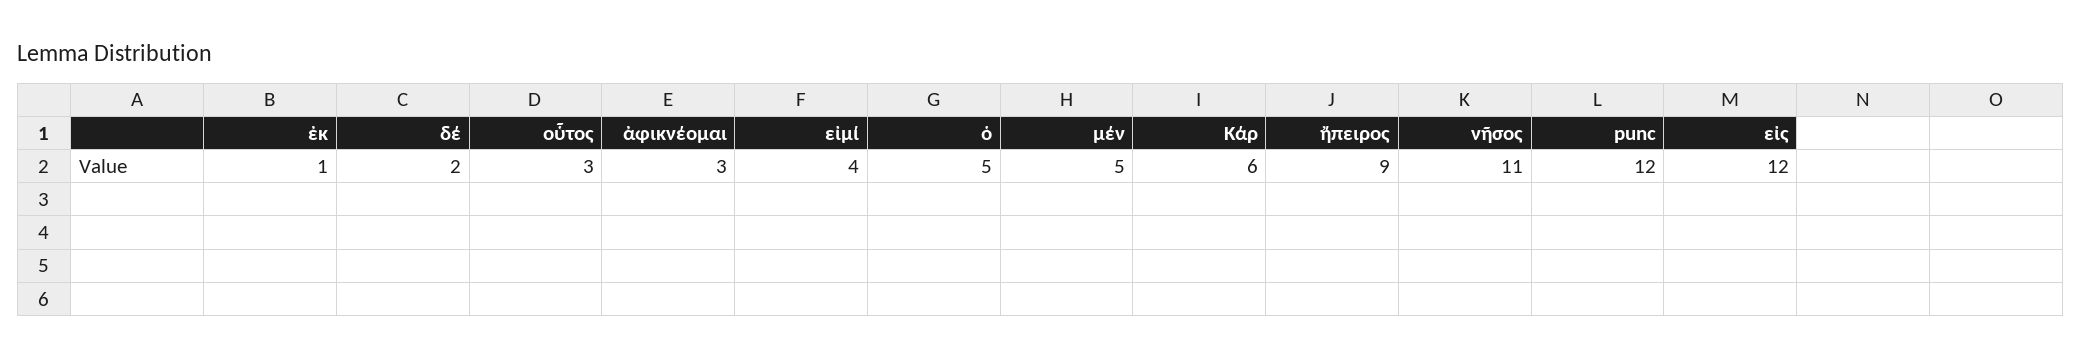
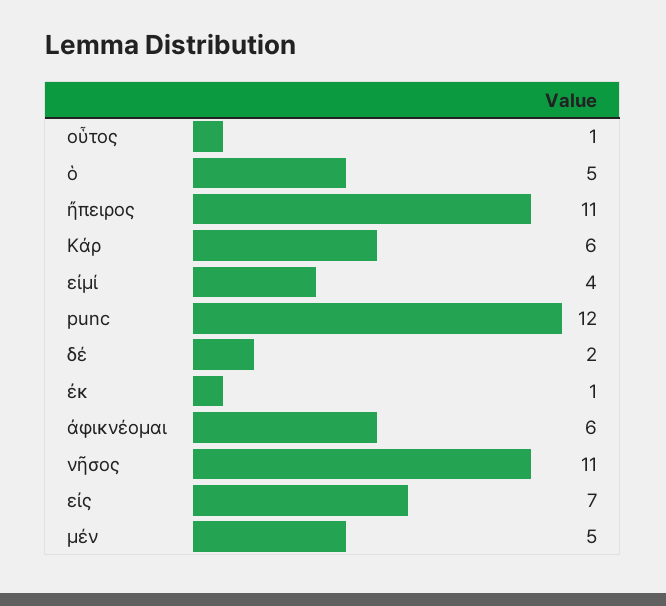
οὗτος: 3 -> 1
ἀφικνέομαι: 3 -> 6
ἤπειρος: 9 -> 11
εἰς: 12 -> 7

